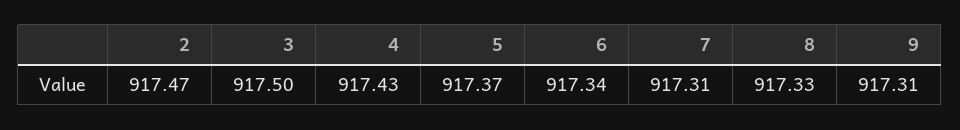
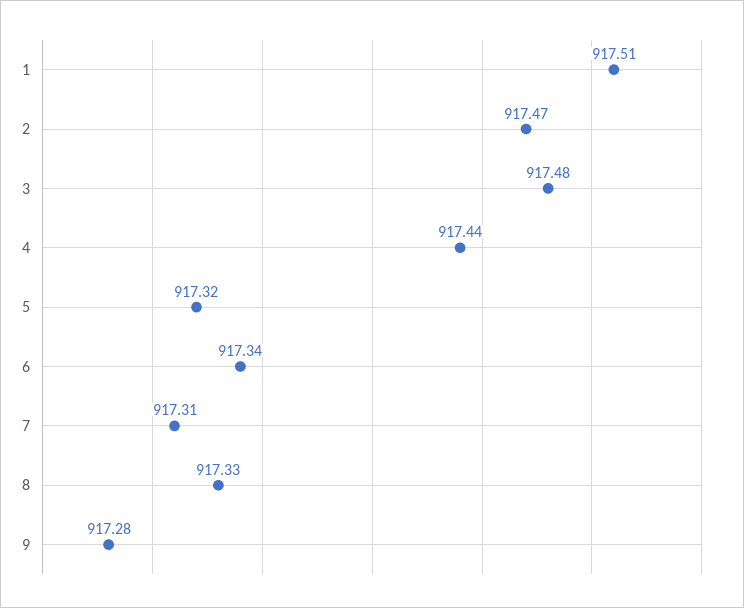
3: 917.5 -> 917.48
4: 917.43 -> 917.44
5: 917.37 -> 917.32
9: 917.31 -> 917.28
1: none -> 917.51

